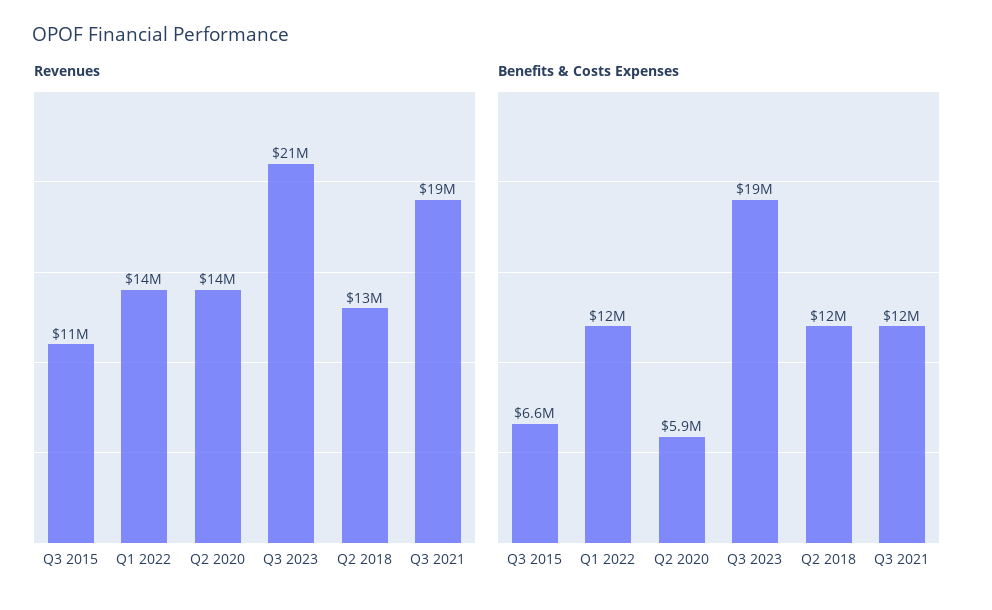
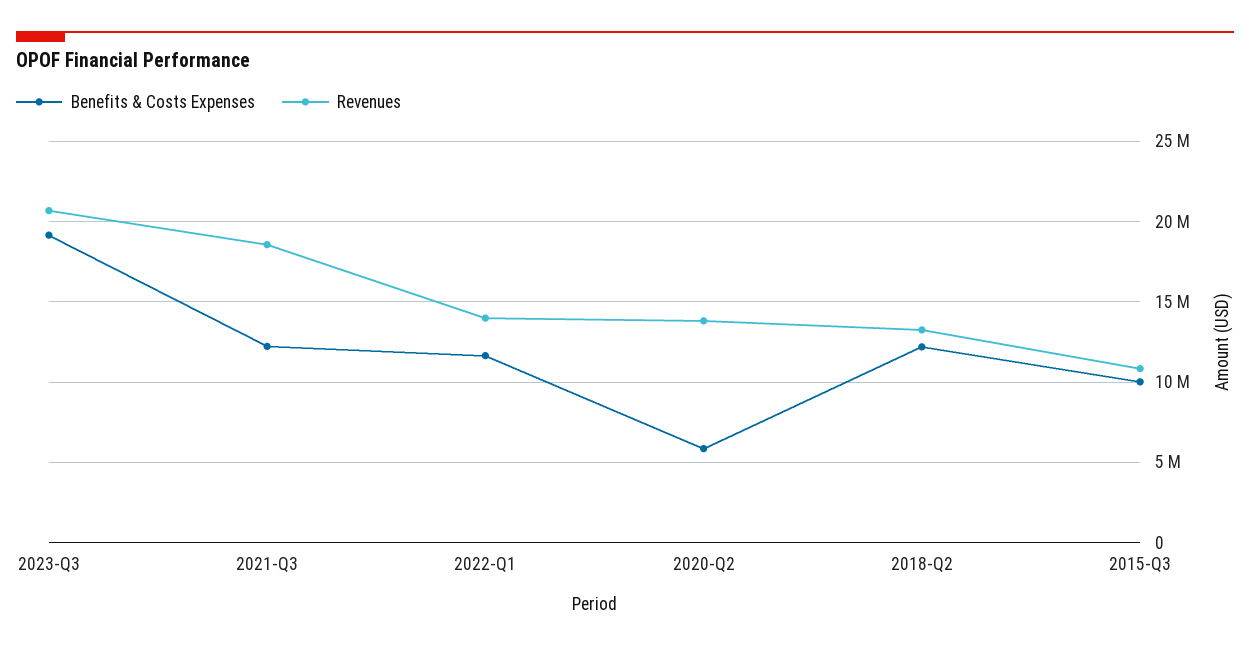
Benefits & Costs Expenses, Q3 2015: 6600000 -> 10000000

